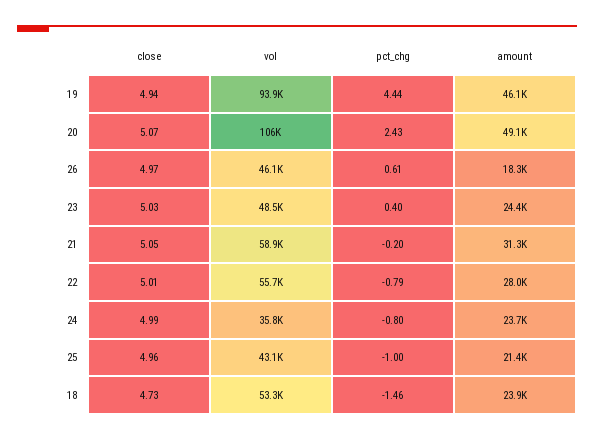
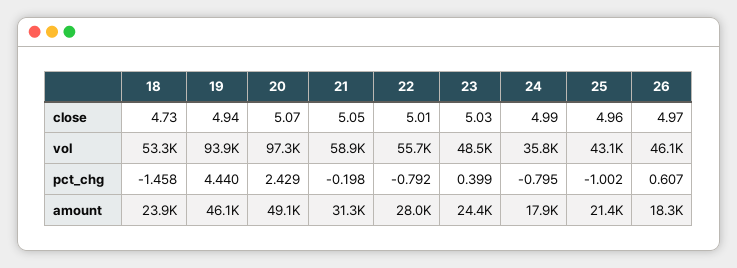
vol, 20: 106000 -> 97300
amount, 24: 23700 -> 17900

